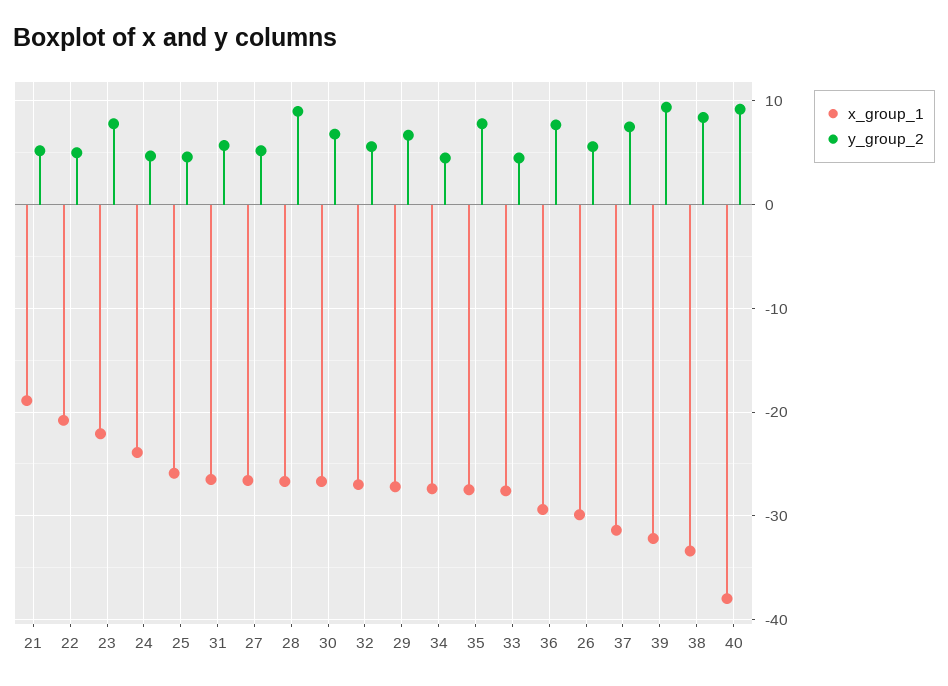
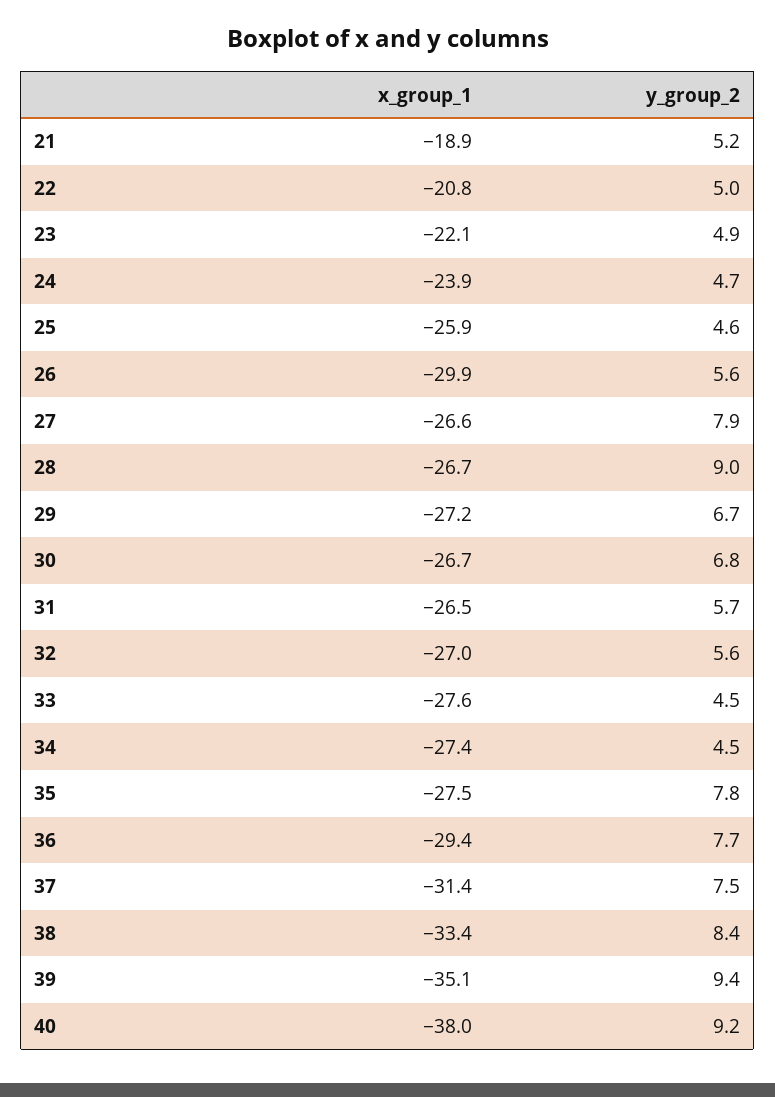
y_group_2, 23: 8 -> 4.9
y_group_2, 27: 5 -> 7.9
x_group_1, 39: -32 -> -35.1

